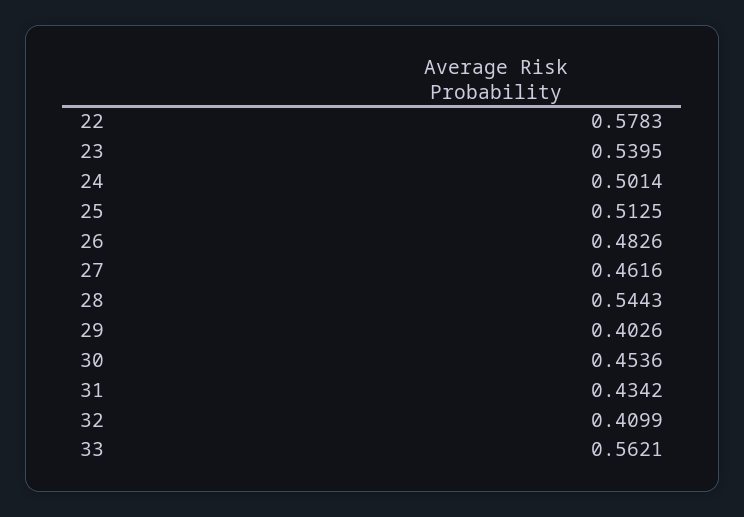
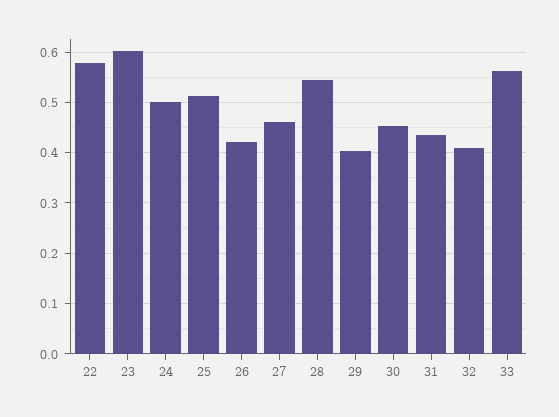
23: 0.5395 -> 0.6
26: 0.4826 -> 0.42

